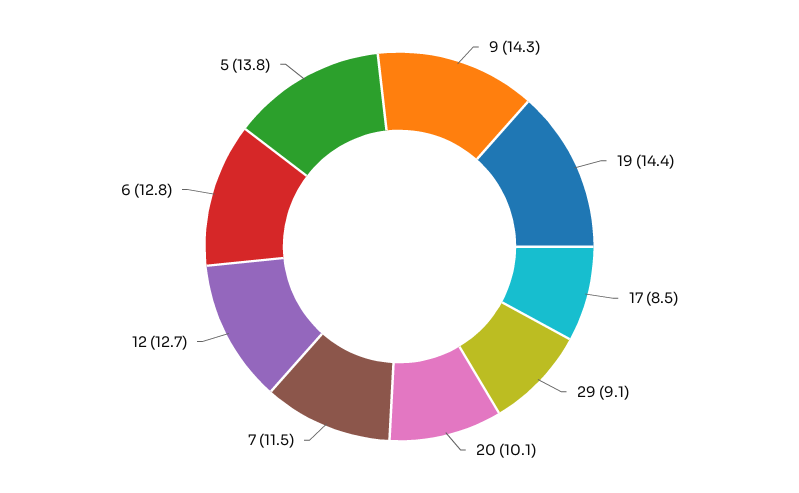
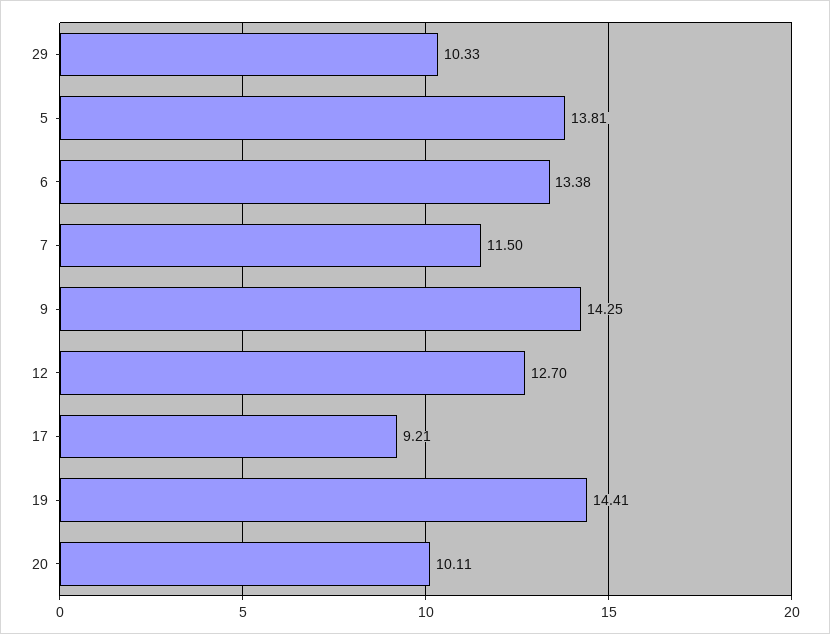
17: 8.5 -> 9.21
29: 9.1 -> 10.33
6: 12.8 -> 13.38

